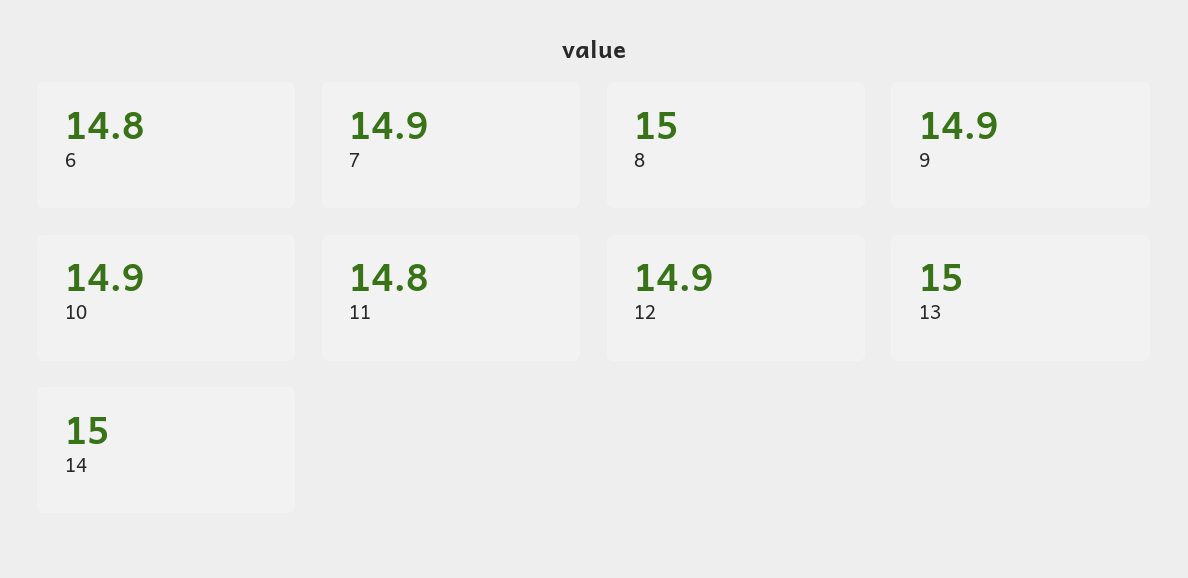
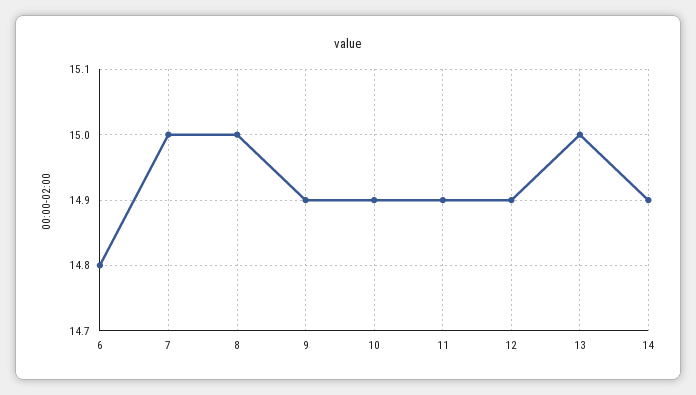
7: 14.9 -> 15
11: 14.8 -> 14.9
14: 15 -> 14.9

